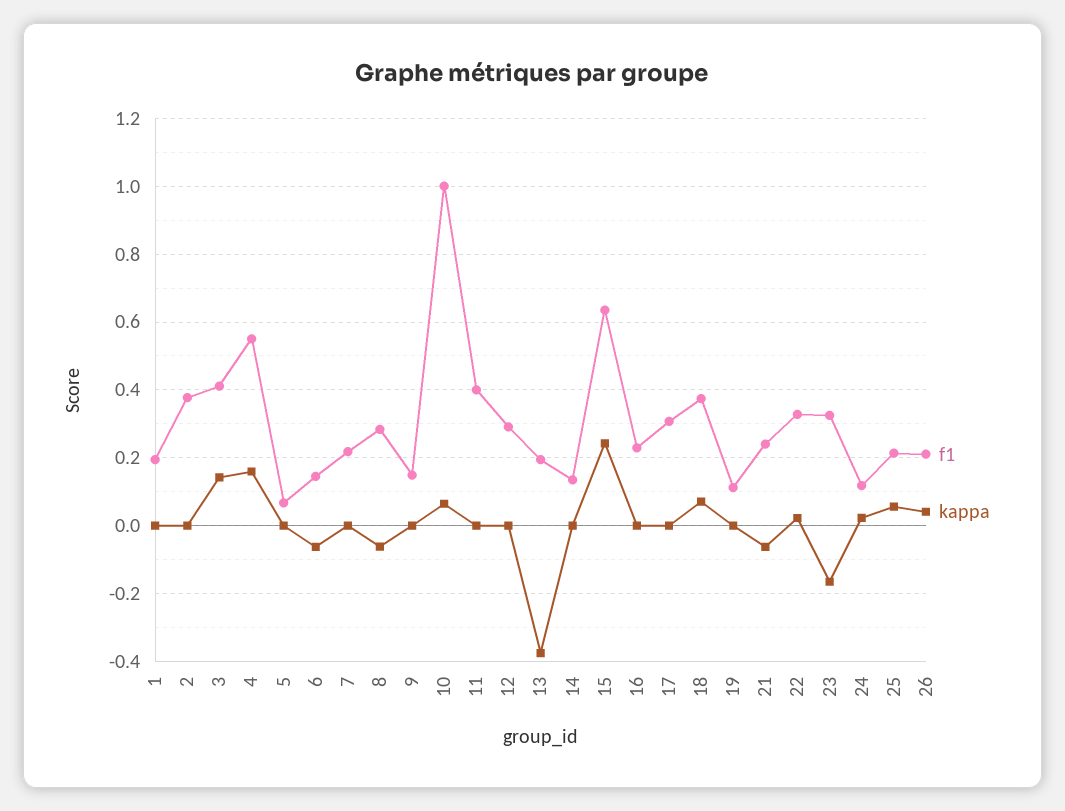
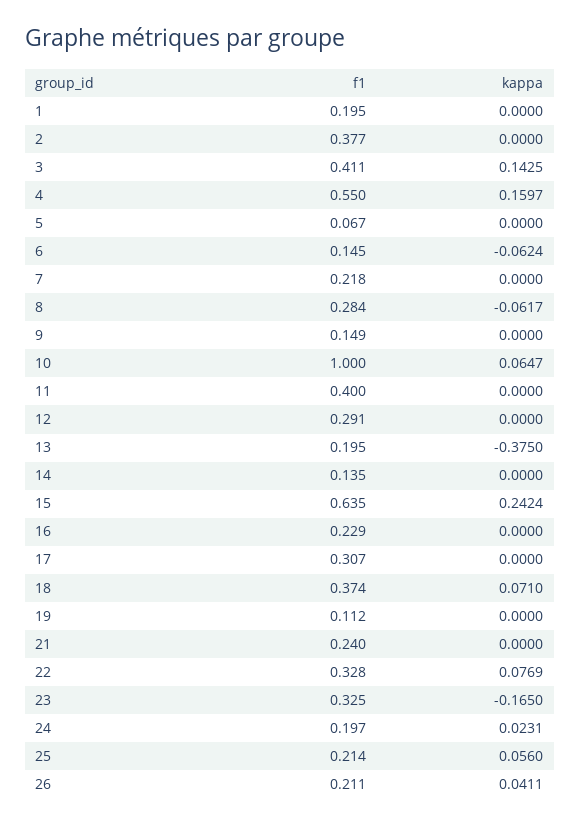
kappa, 21: -0.06 -> 0
kappa, 22: 0.02 -> 0.0769
f1, 24: 0.12 -> 0.197

